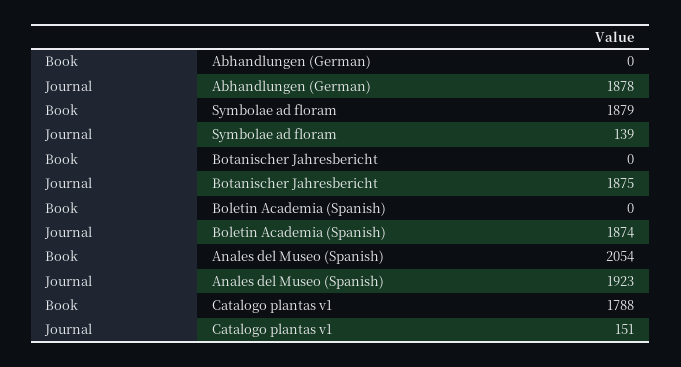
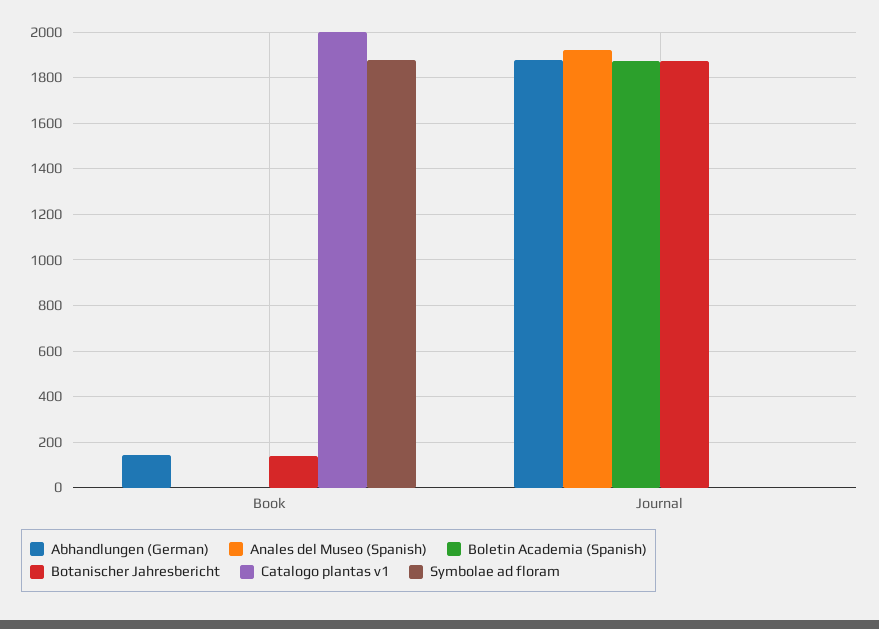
Abhandlungen (German), Book: 0 -> 150
Symbolae ad floram, Journal: 139 -> 0
Botanischer Jahresbericht, Book: 0 -> 150
Anales del Museo (Spanish), Book: 2054 -> 0
Catalogo plantas v1, Book: 1788 -> 2000
Catalogo plantas v1, Journal: 151 -> 0

